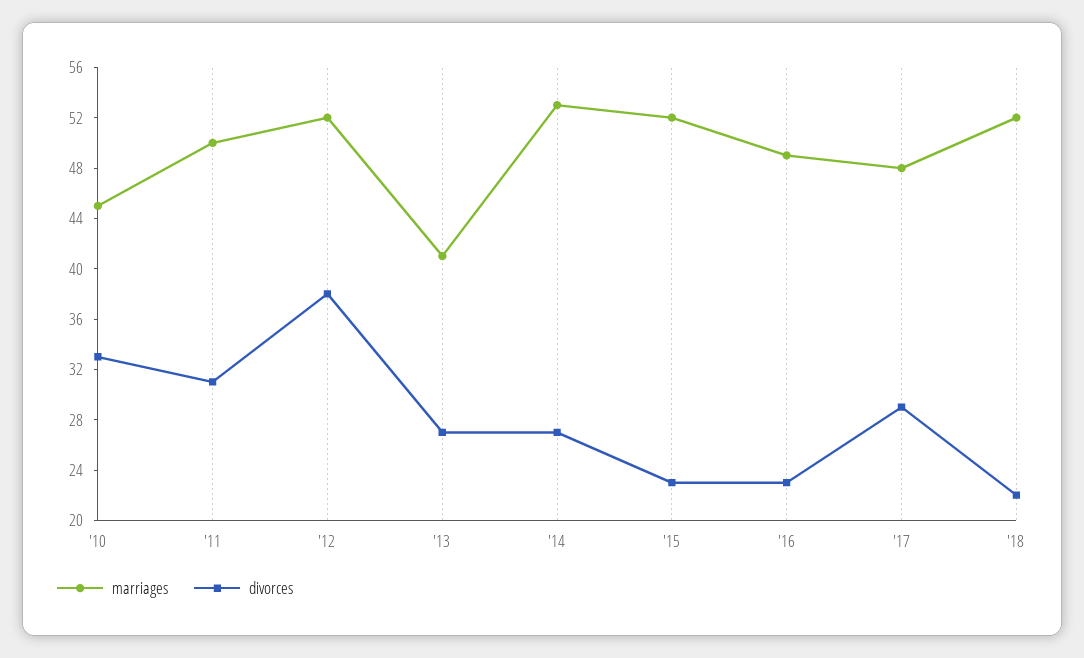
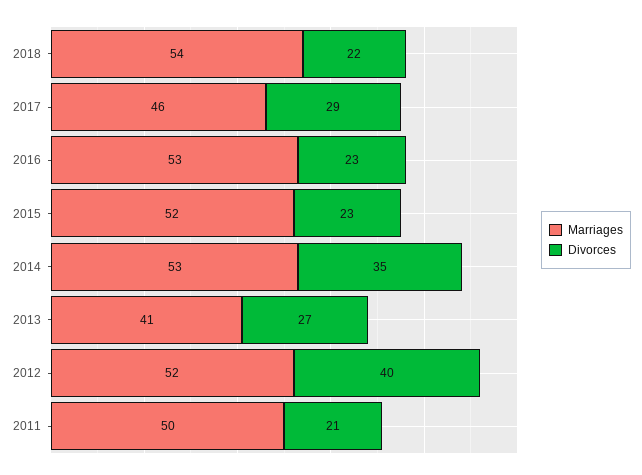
marriages, '10: 45 -> none
divorces, '10: 33 -> none
divorces, '11: 31 -> 21
divorces, '12: 38 -> 40
divorces, '14: 27 -> 35
marriages, '16: 49 -> 53
marriages, '17: 48 -> 46
marriages, '18: 52 -> 54

